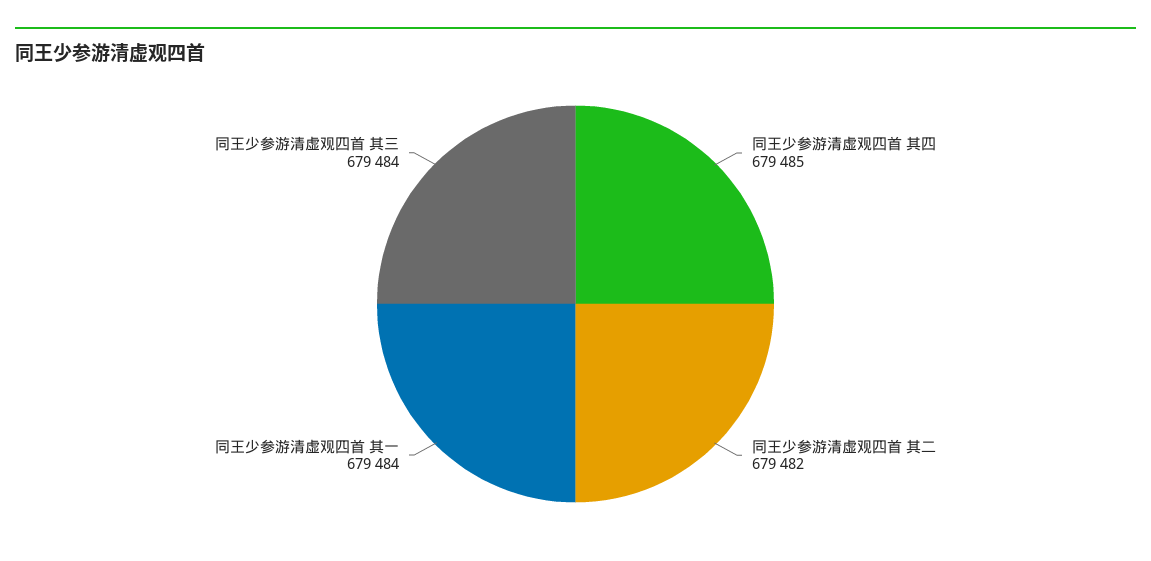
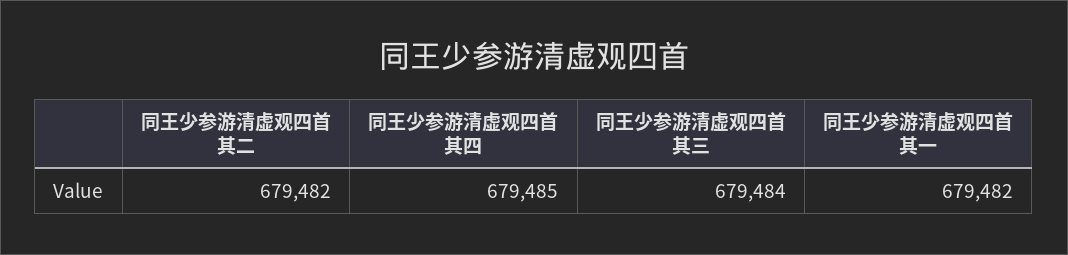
同王少参游清虚观四首 其一: 679484 -> 679482

